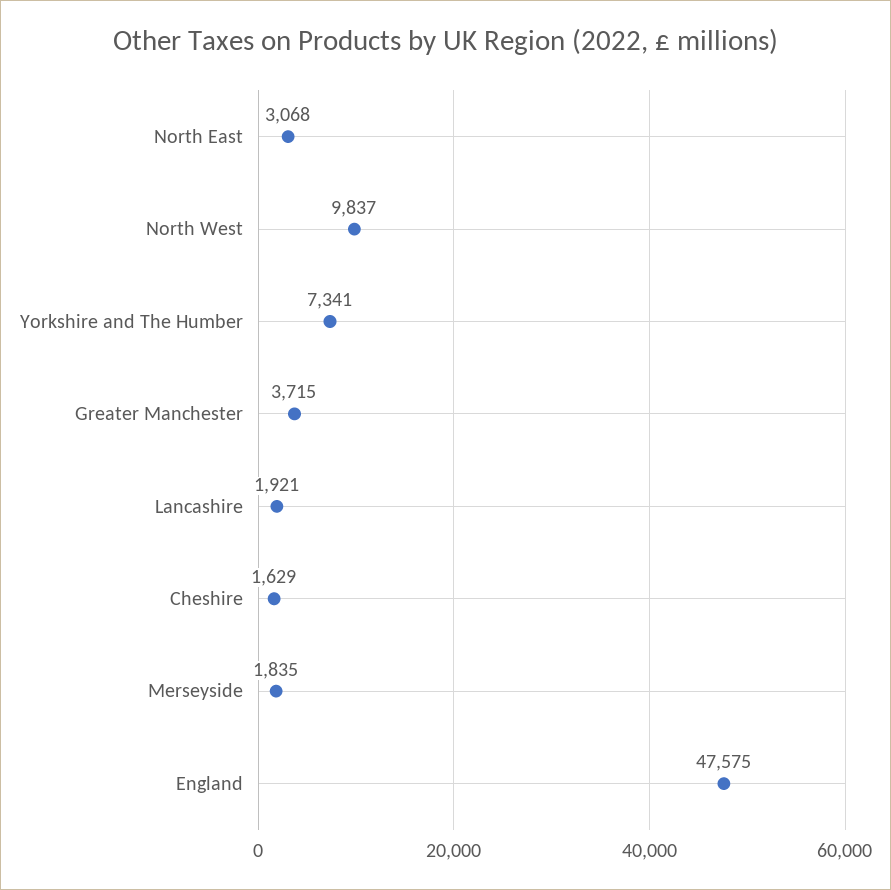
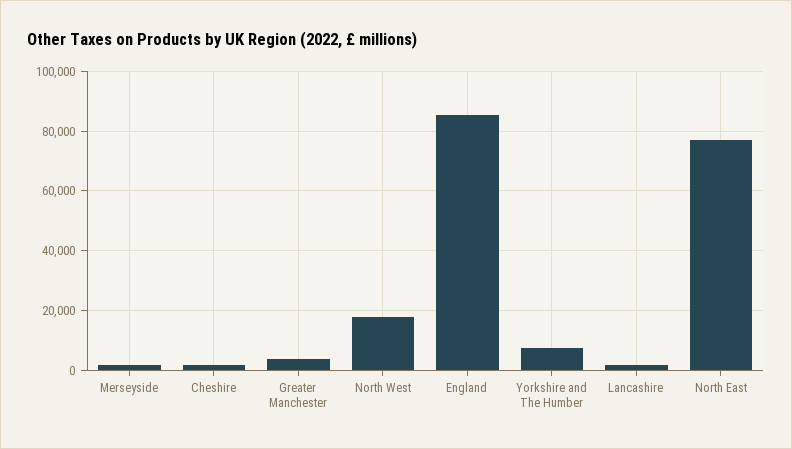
North East: 3068 -> 77500
North West: 9837 -> 17500
England: 47575 -> 85000

